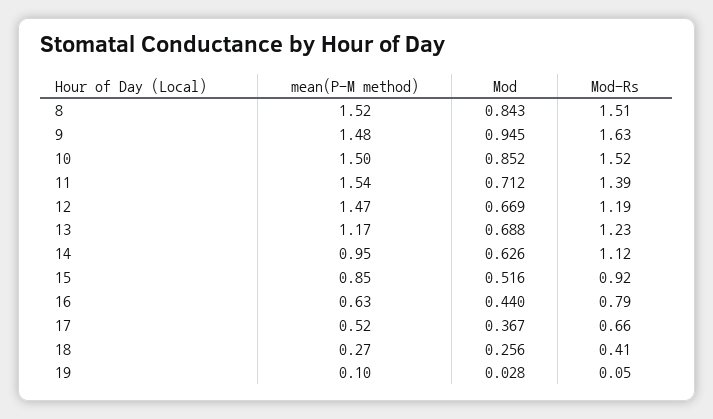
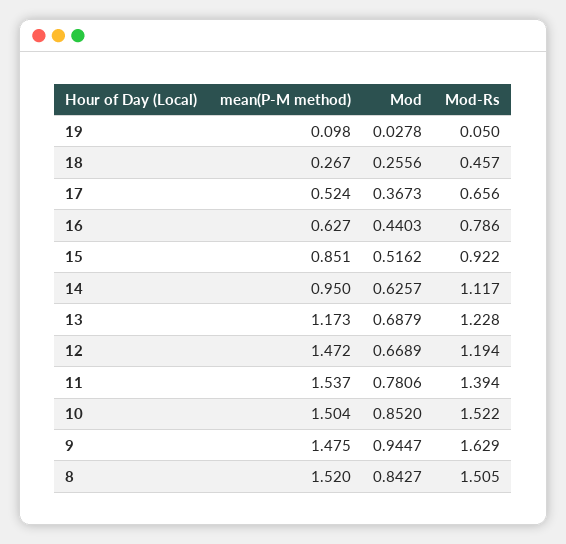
Mod, 11: 0.712 -> 0.7806
Mod-Rs, 18: 0.41 -> 0.457

